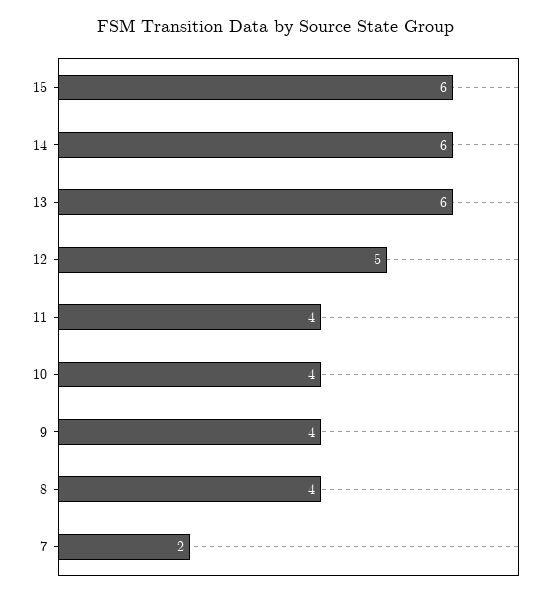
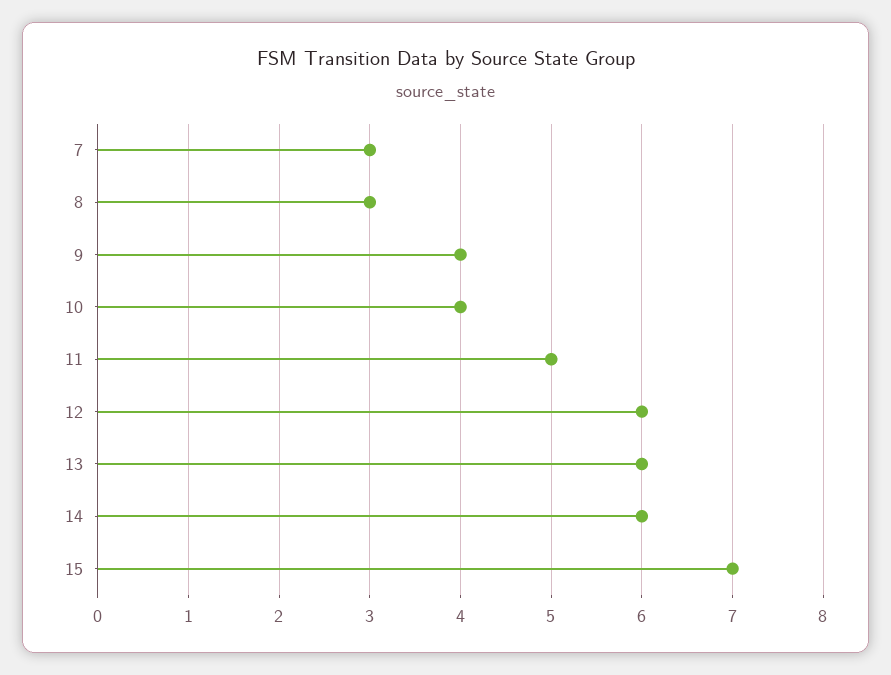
15: 6 -> 7
12: 5 -> 6
11: 4 -> 5
8: 4 -> 3
7: 2 -> 3

